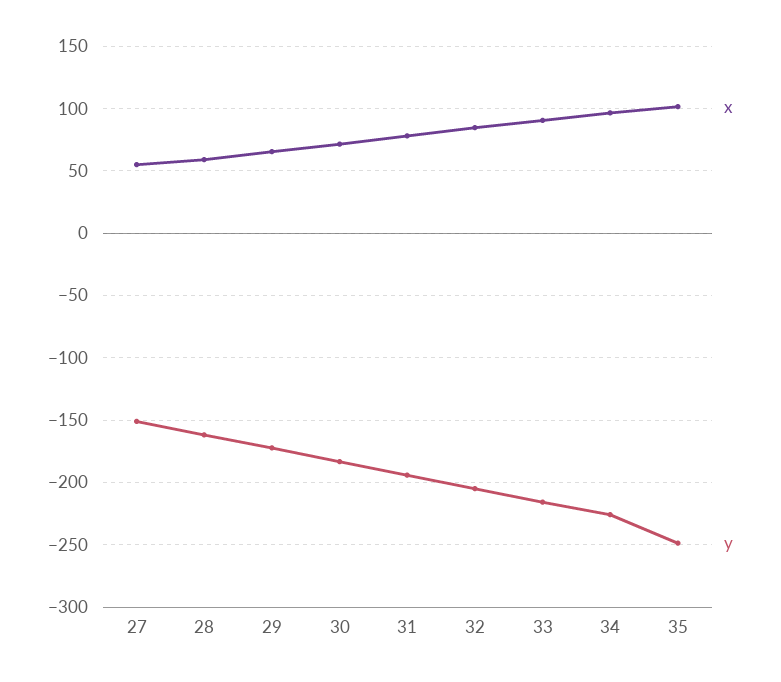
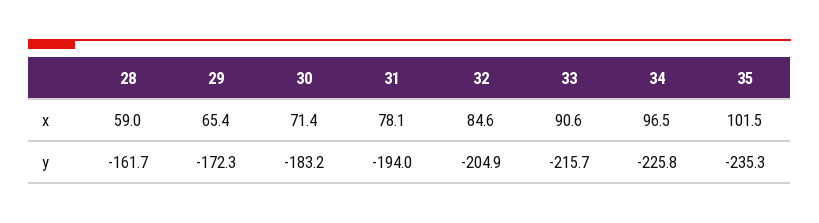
x, 27: 55 -> none
y, 27: -150 -> none
y, 35: -250 -> -235.3

